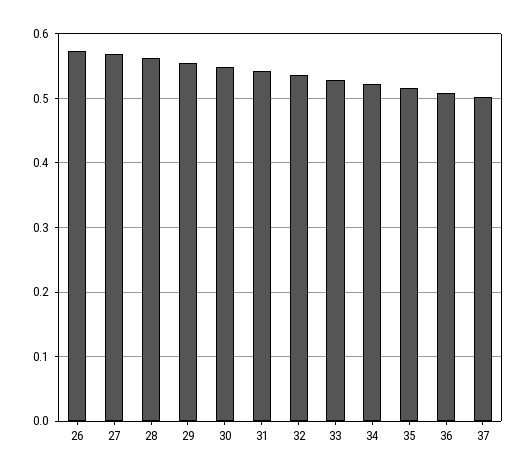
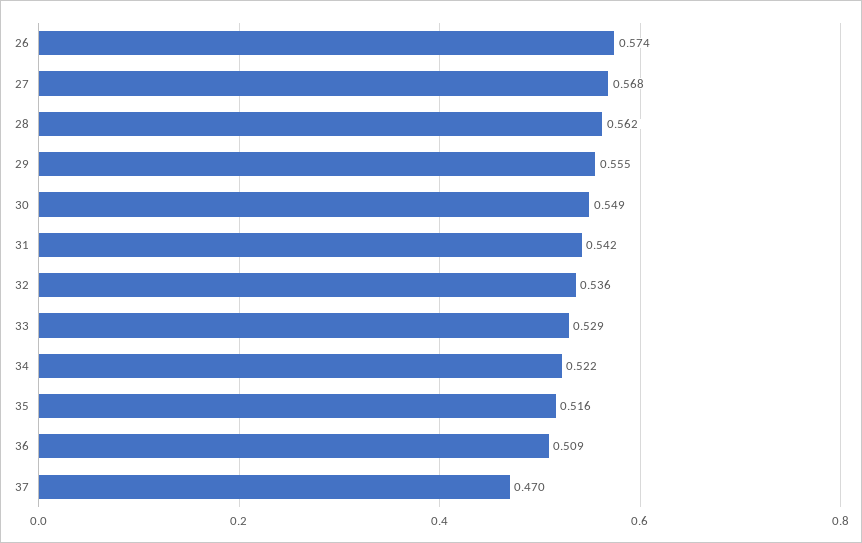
37: 0.5 -> 0.47

